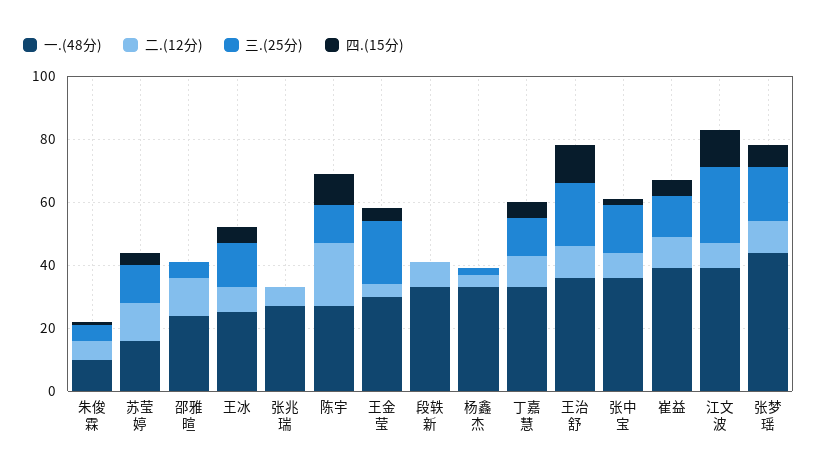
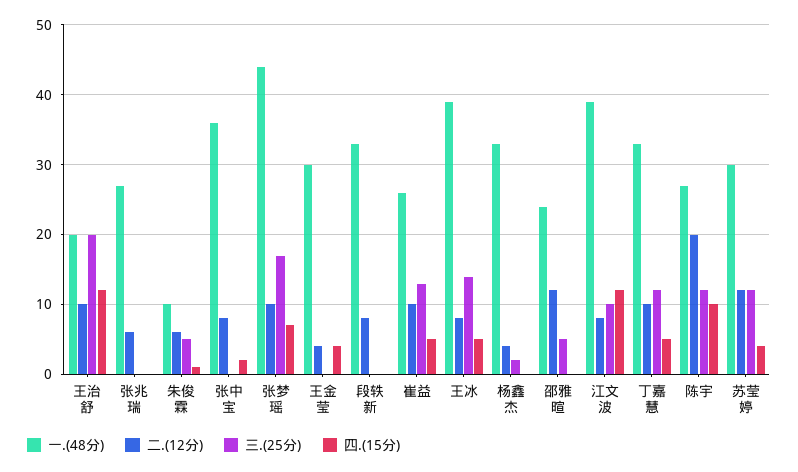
一.(48分), 苏莹婷: 15 -> 30
一.(48分), 王冰: 25 -> 39
三.(25分), 王金莹: 20 -> 0
一.(48分), 王治舒: 35 -> 20
三.(25分), 张中宝: 15 -> 0
一.(48分), 崔益: 40 -> 26
三.(25分), 江文波: 25 -> 10

